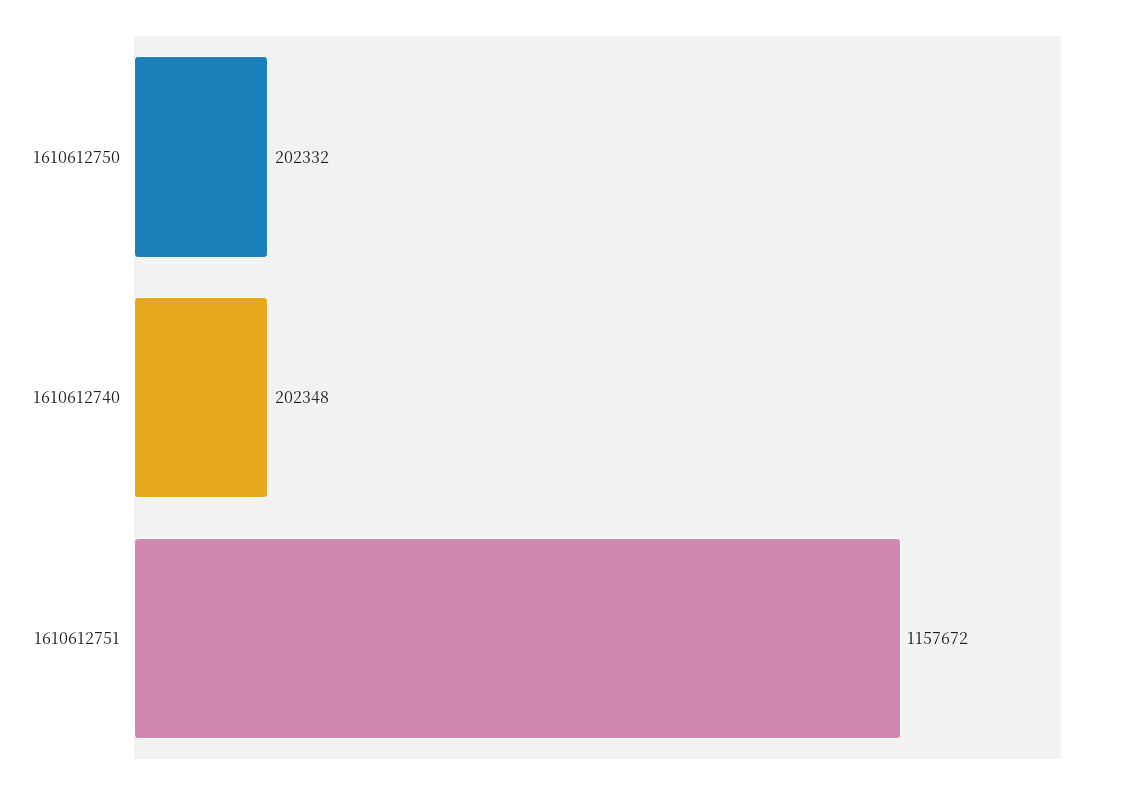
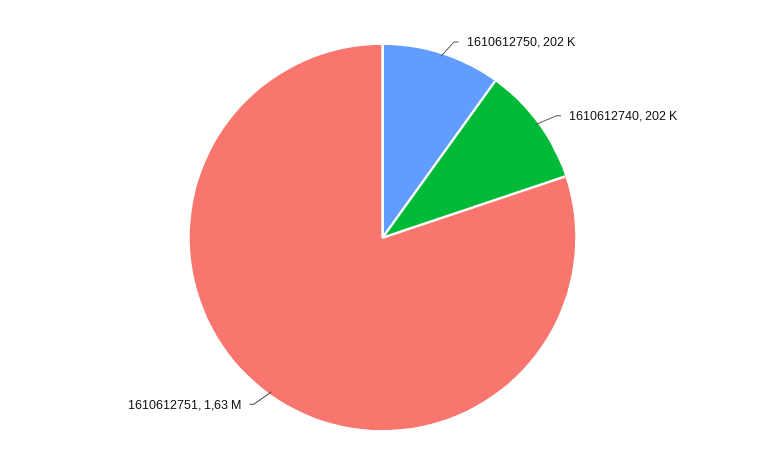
1610612751: 1157672 -> 1630000

